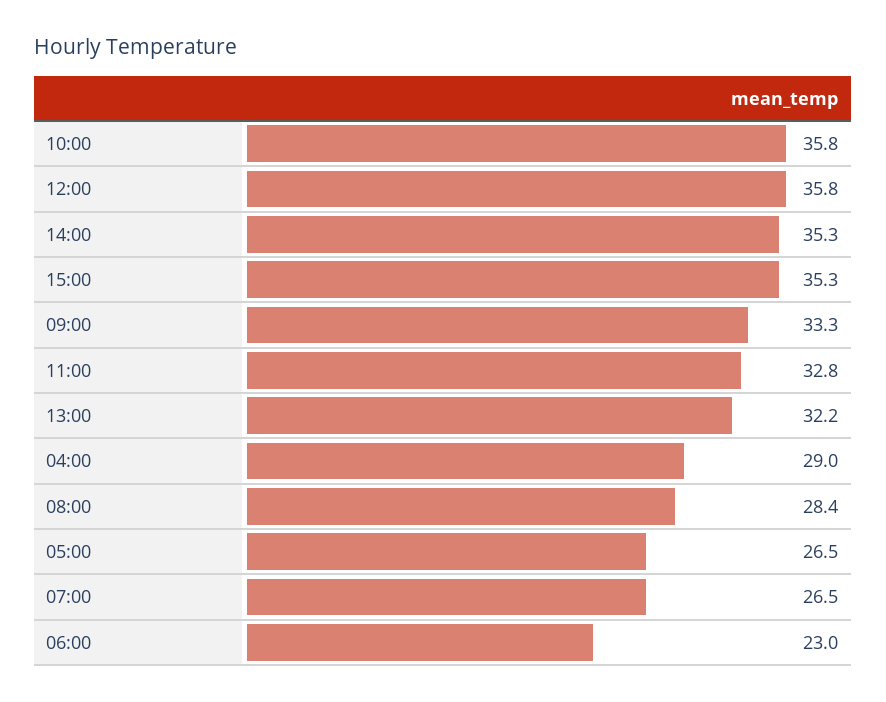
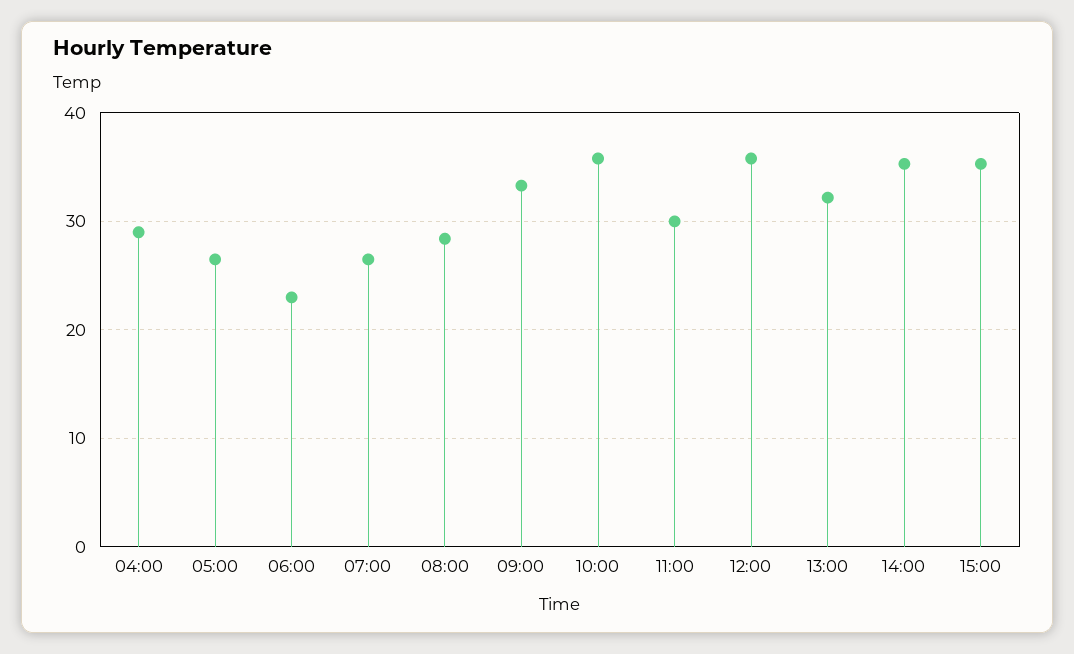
11:00: 32.8 -> 30

